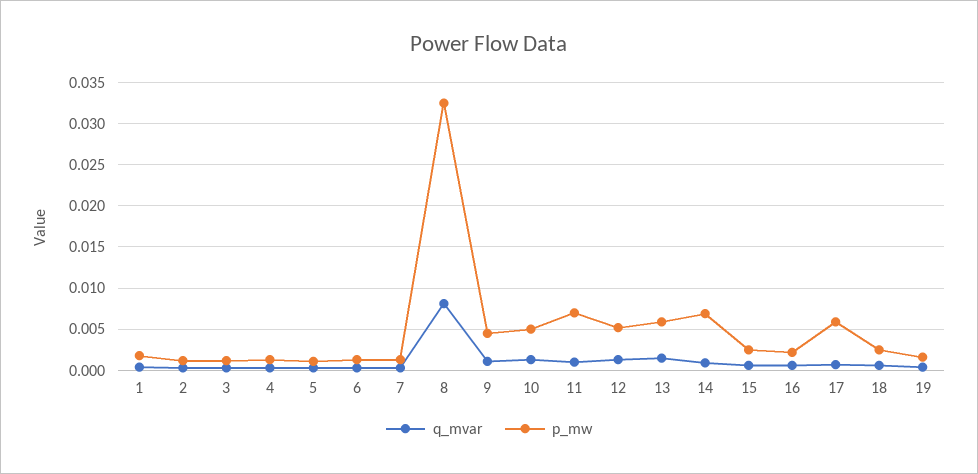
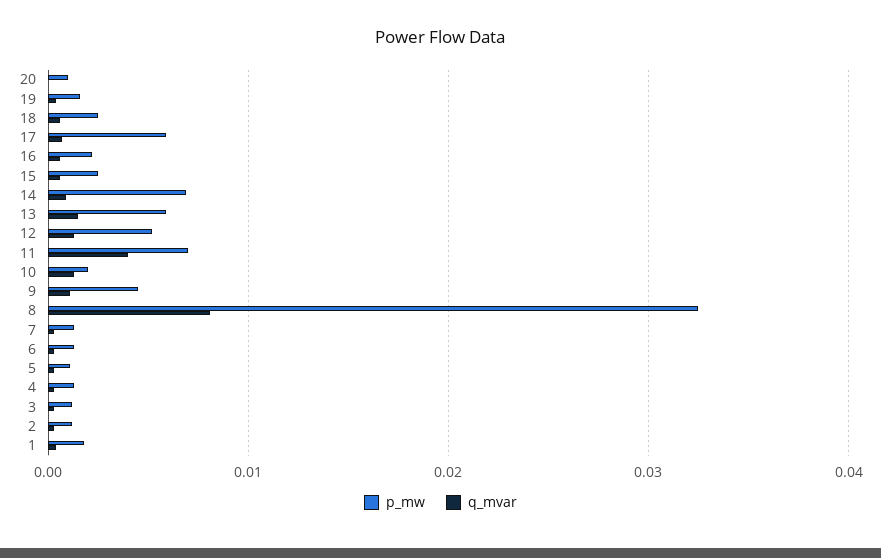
p_mw, 10: 0.005 -> 0.002
q_mvar, 11: 0.001 -> 0.004
p_mw, 20: none -> 0.001
q_mvar, 20: none -> 0

